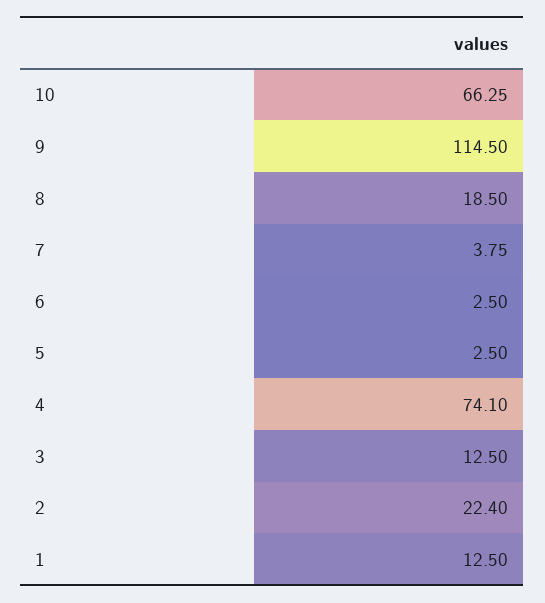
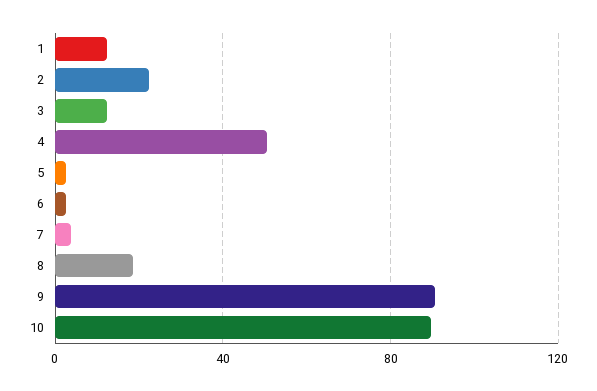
10: 66.25 -> 90
9: 114.5 -> 90
4: 74.1 -> 50

